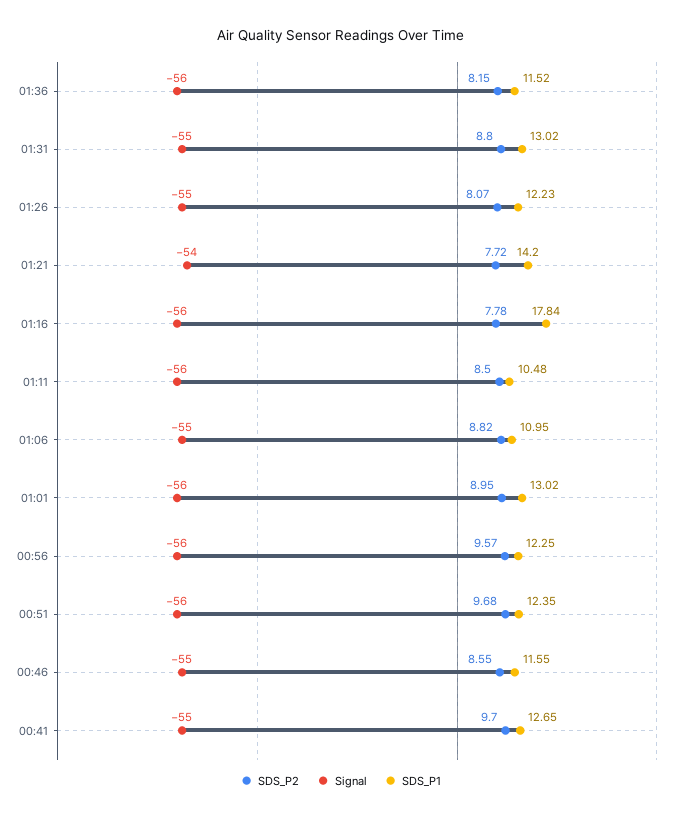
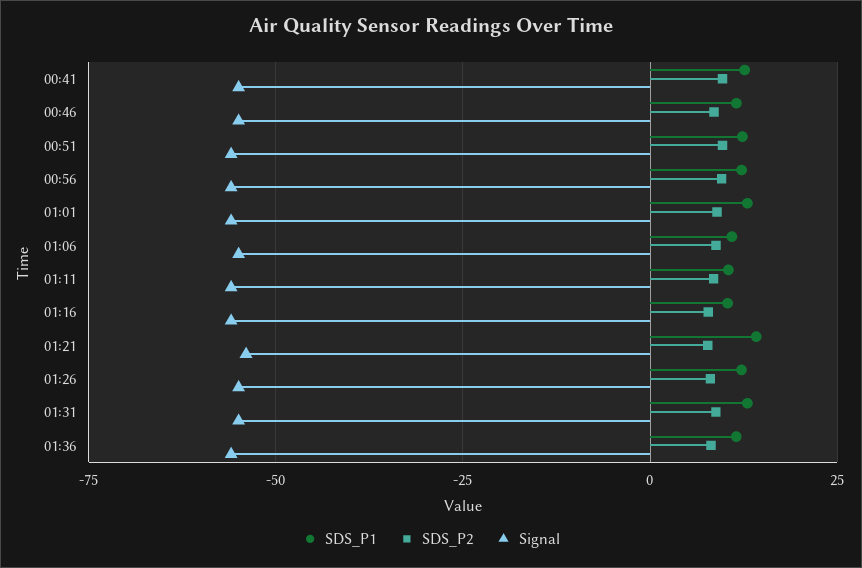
SDS_P1, 01:16: 17.84 -> 10

